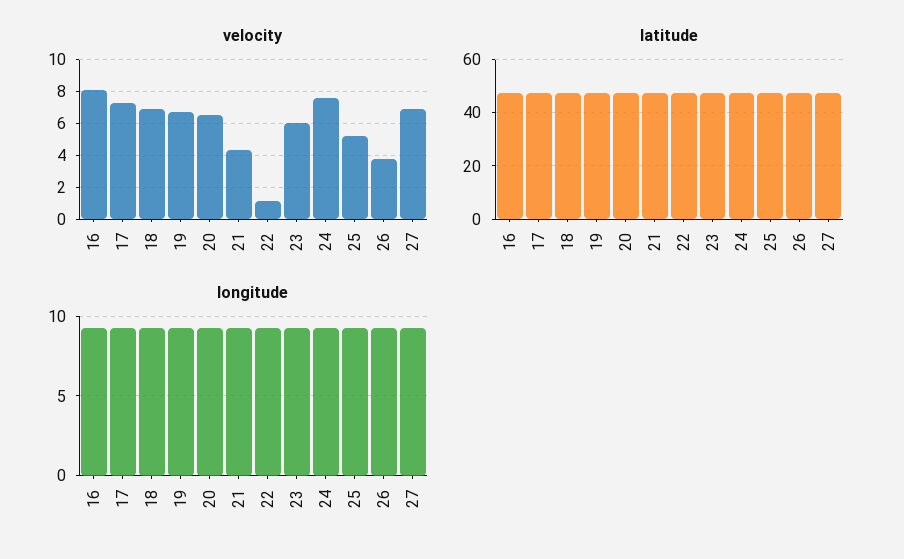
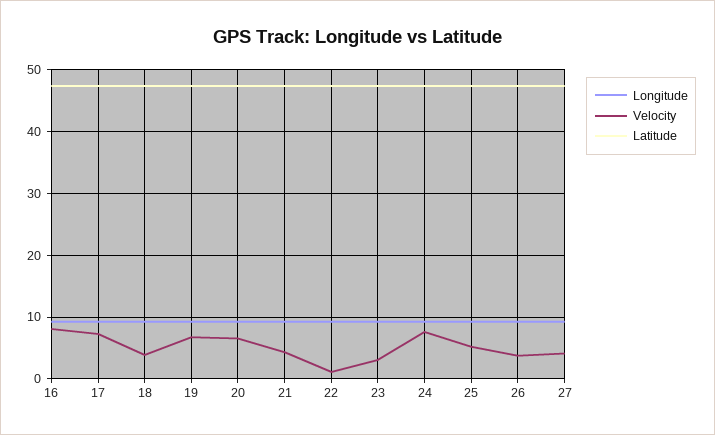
velocity, 18: 7 -> 4
velocity, 23: 6 -> 3
velocity, 27: 7 -> 4

